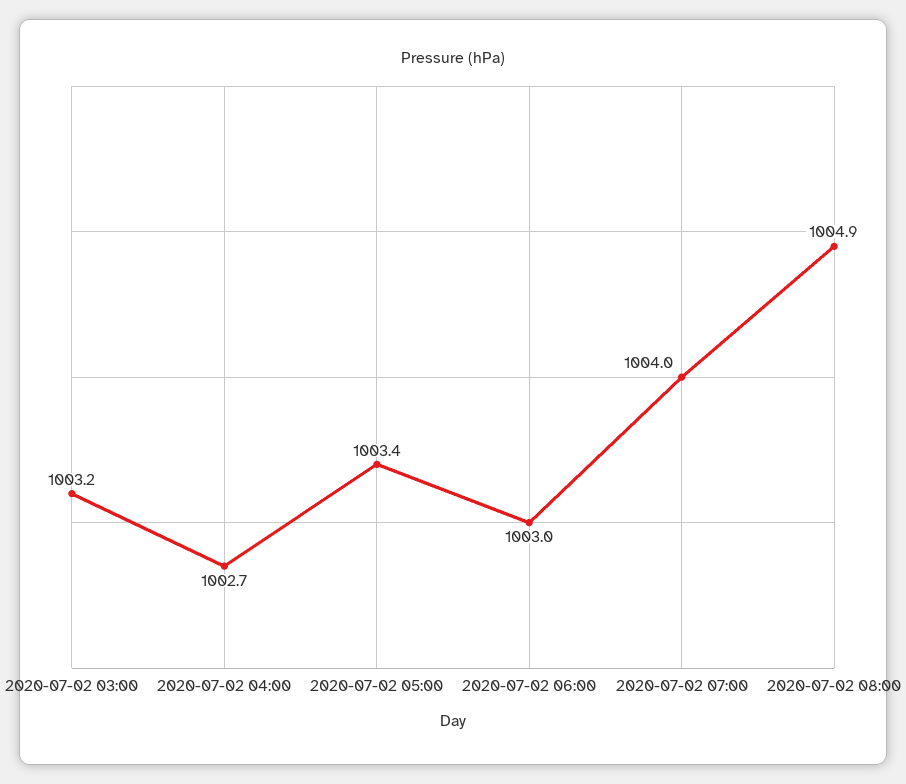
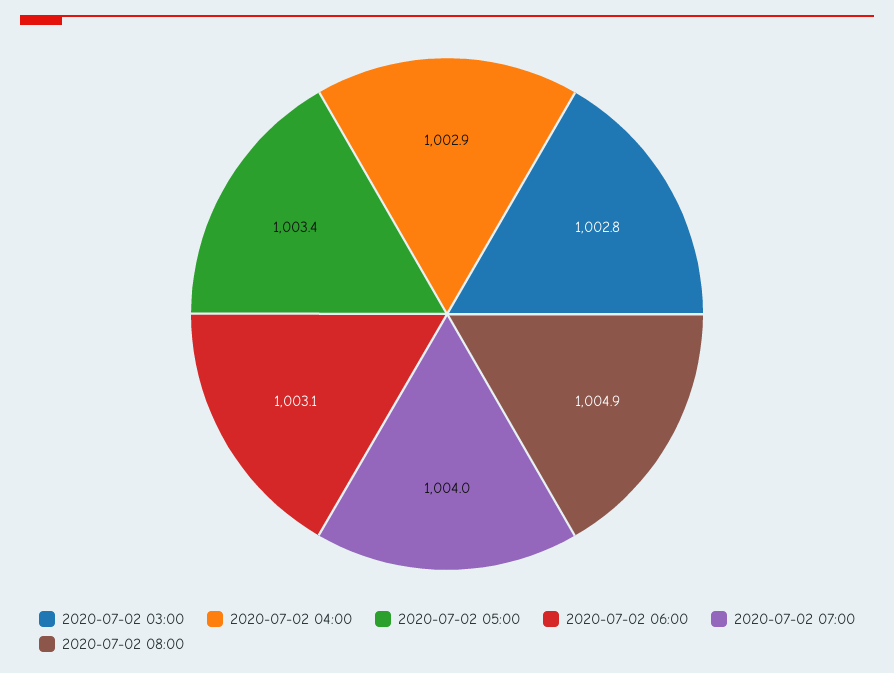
2020-07-02 03:00: 1003.2 -> 1002.8
2020-07-02 04:00: 1002.7 -> 1002.9
2020-07-02 06:00: 1003 -> 1003.1

